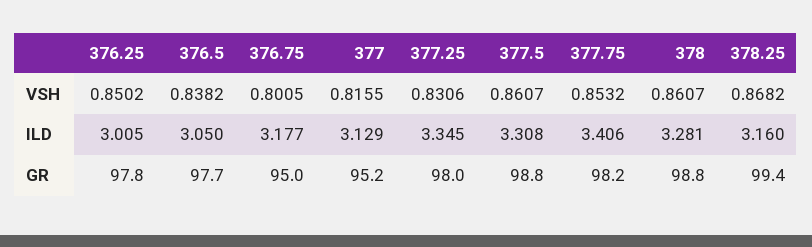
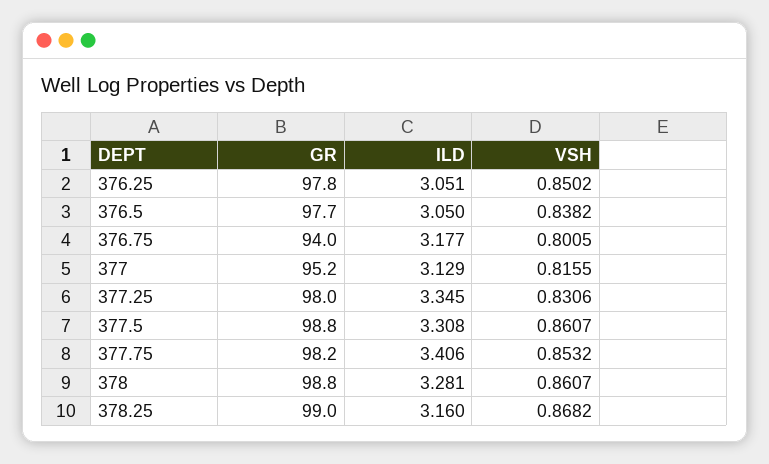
376.25, ILD: 3.005 -> 3.051
376.75, GR: 95 -> 94
378.25, GR: 99.4 -> 99

